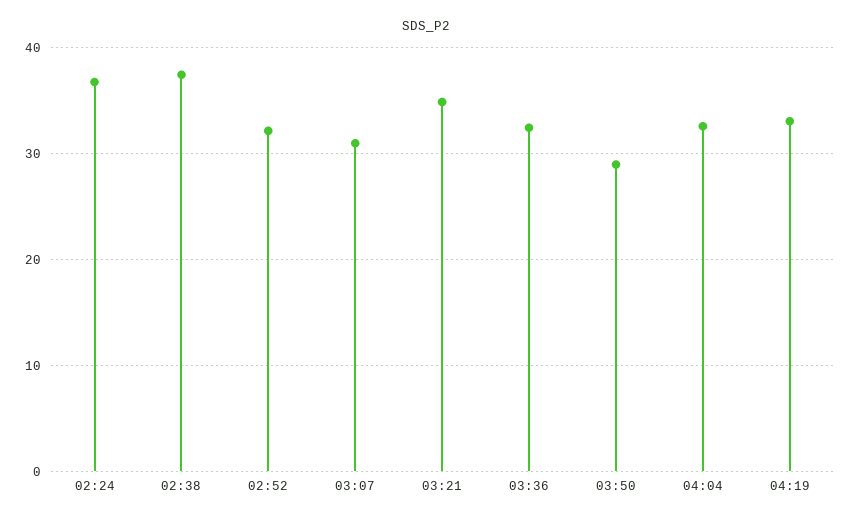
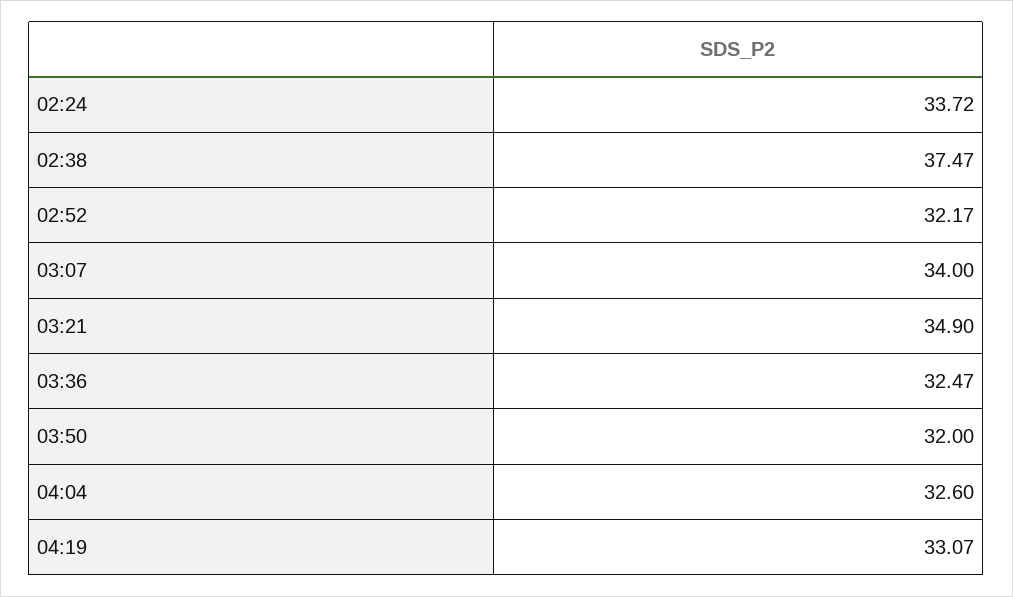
02:24: 37 -> 33.72
03:07: 31 -> 34
03:50: 29 -> 32

